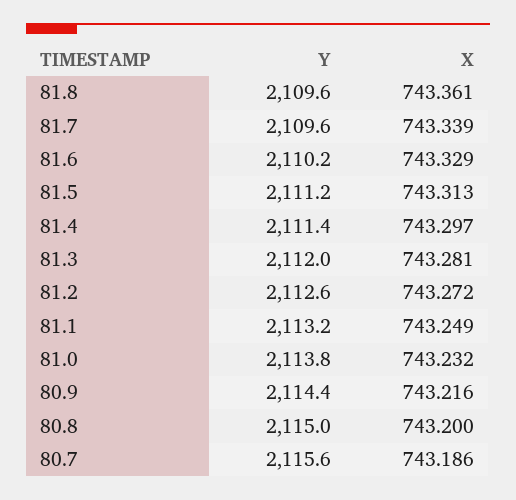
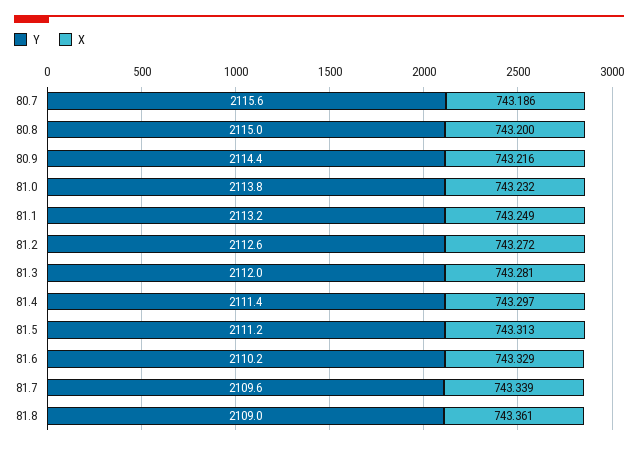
Y, 81.8: 2109.6 -> 2109

